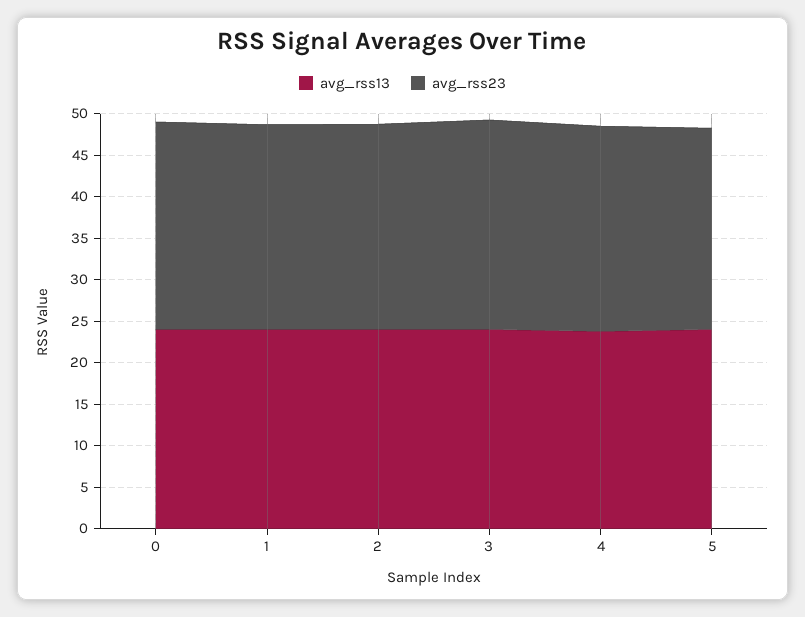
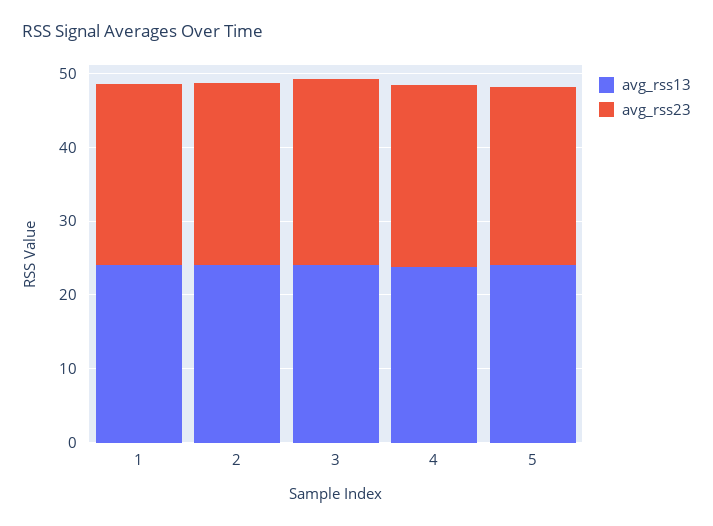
avg_rss13, 0: 24 -> none
avg_rss23, 0: 25 -> none

